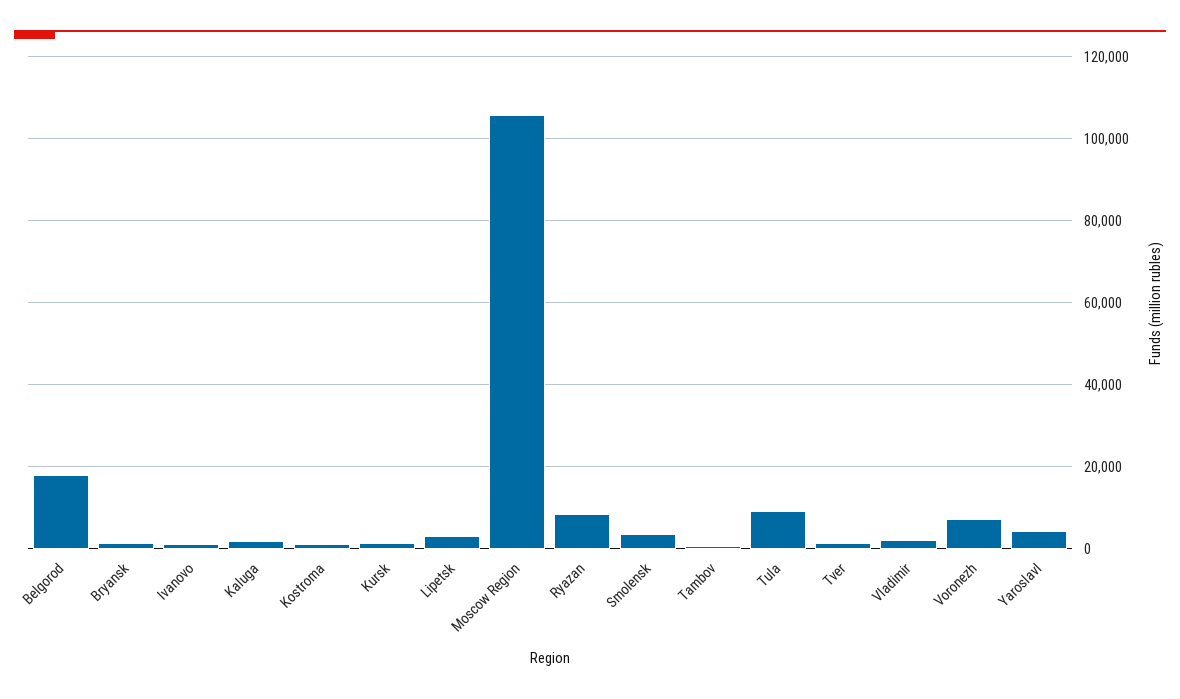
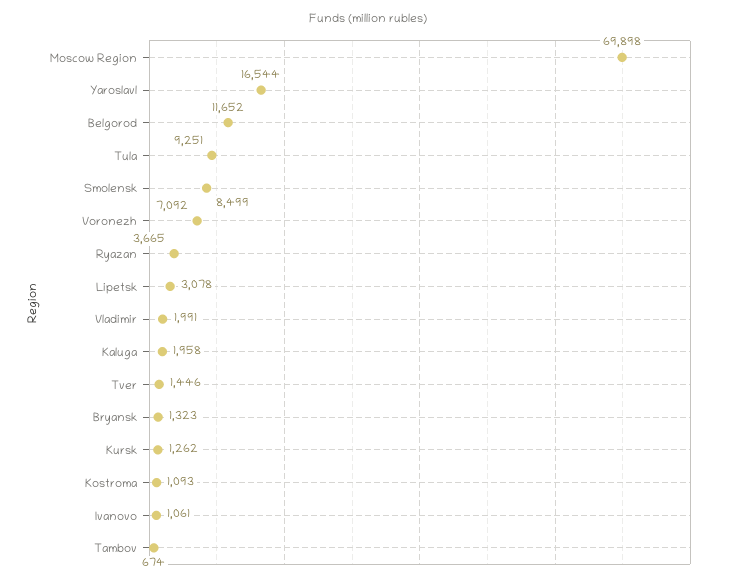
Belgorod: 18000 -> 11652
Moscow Region: 106000 -> 69898
Ryazan: 8000 -> 3665
Smolensk: 4000 -> 8499
Yaroslavl: 4000 -> 16544

